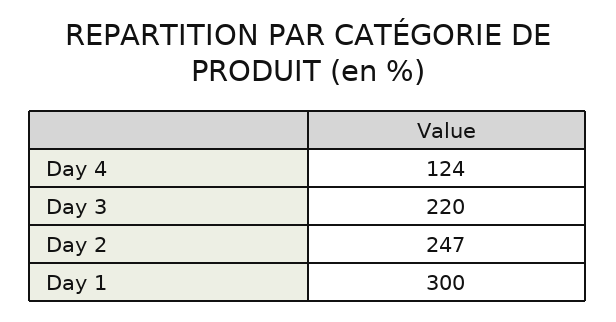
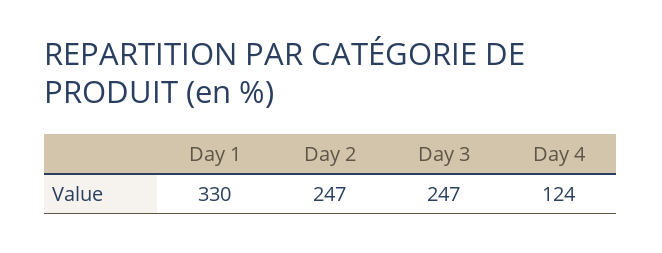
Day 3: 220 -> 247
Day 1: 300 -> 330

